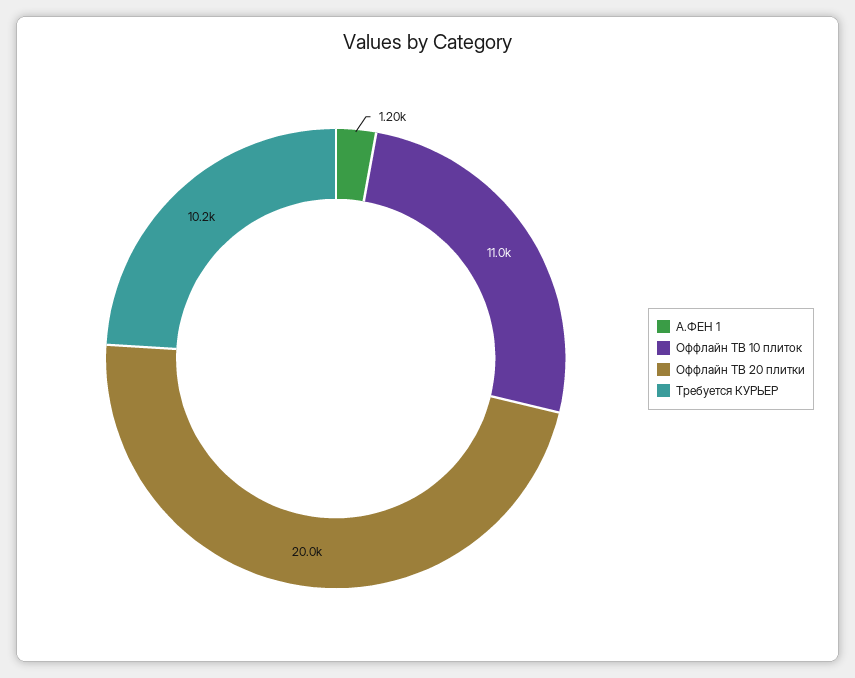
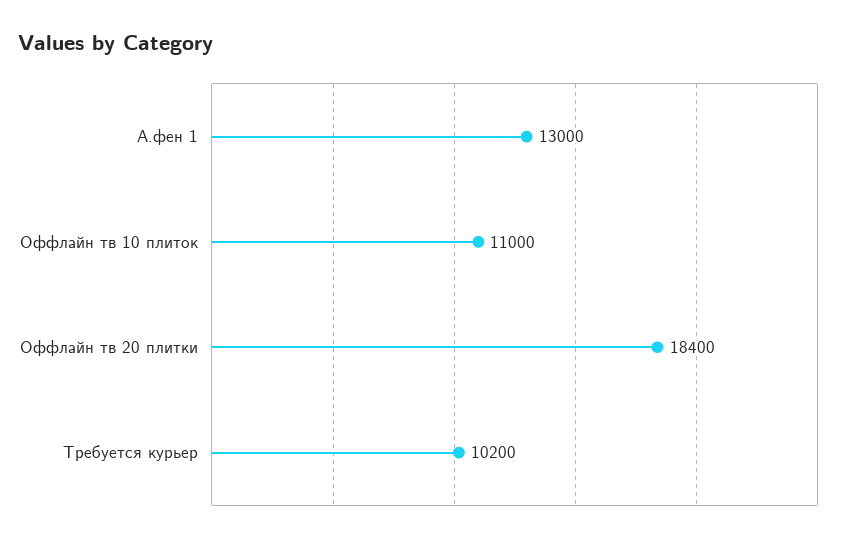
А.ФЕН 1: 1200 -> 13000
Оффлайн ТВ 20 плитки: 20000 -> 18400

